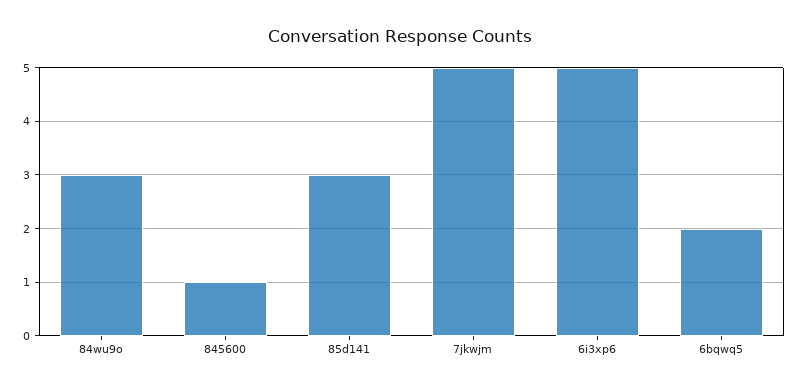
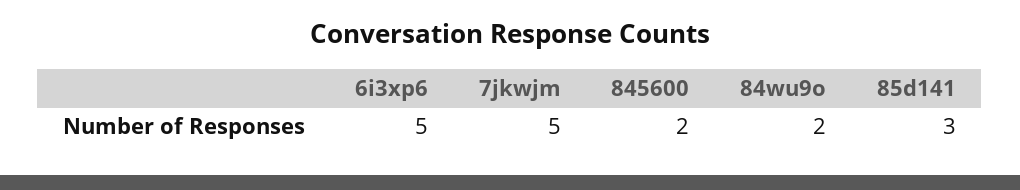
84wu9o: 3 -> 2
845600: 1 -> 2
6bqwq5: 2 -> none

